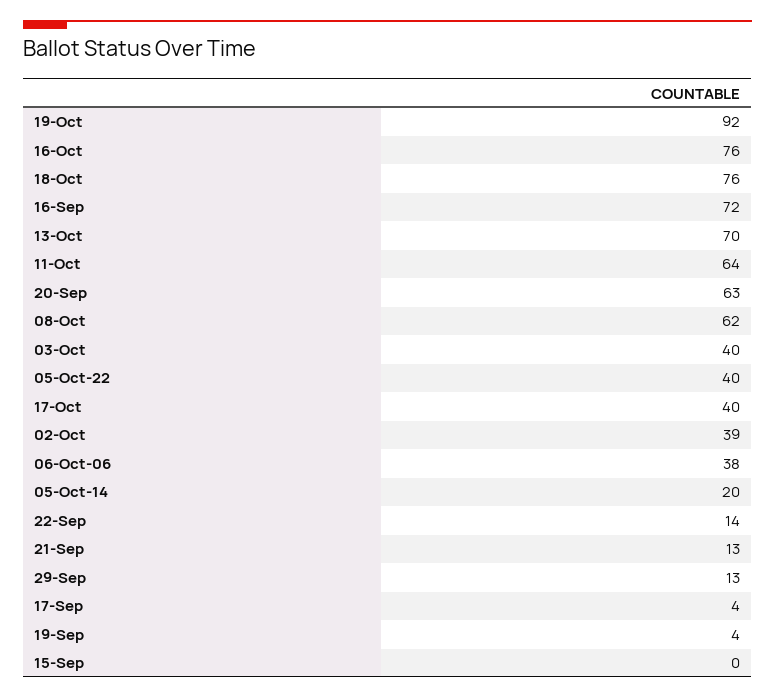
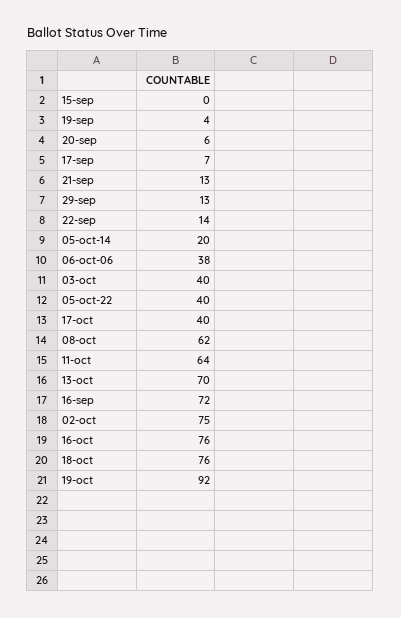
20-Sep: 63 -> 6
02-Oct: 39 -> 75
17-Sep: 4 -> 7

